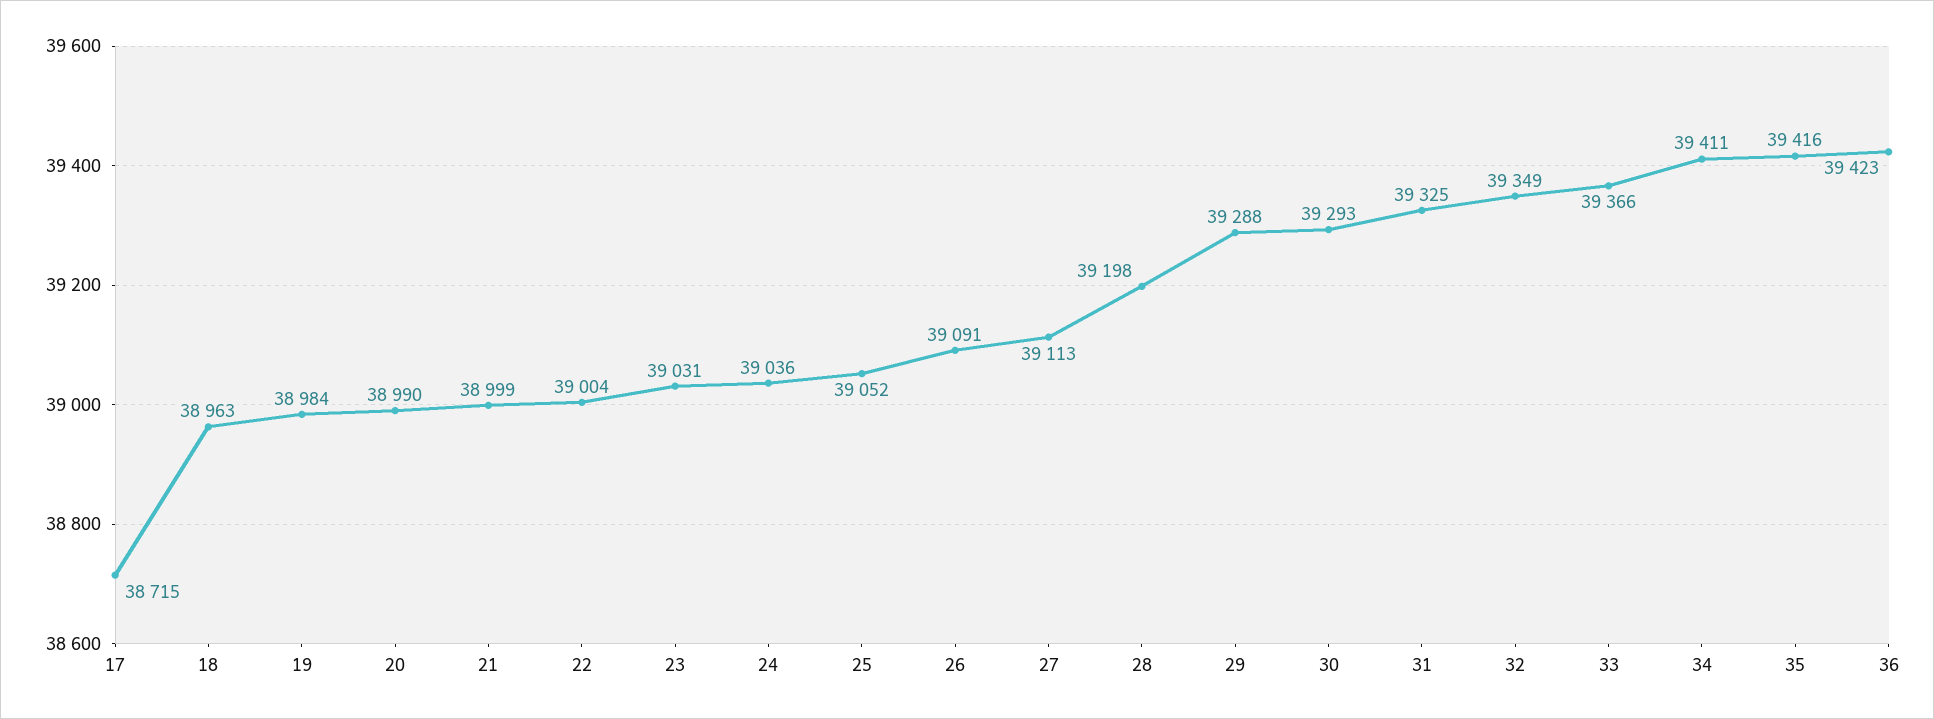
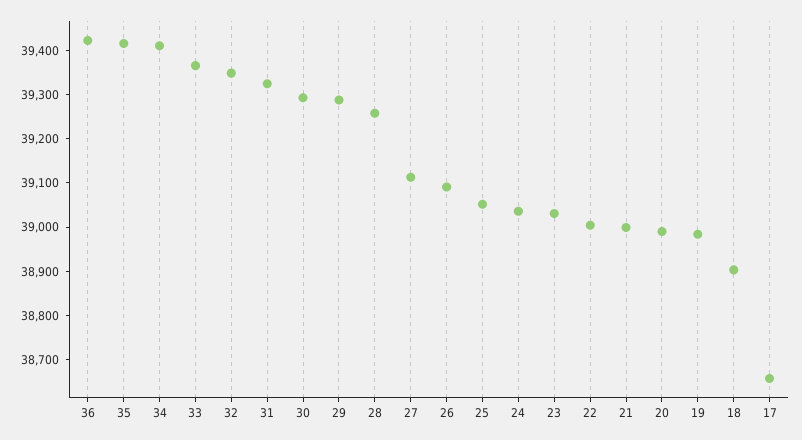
17: 38715 -> 38660
18: 38963 -> 38900
28: 39198 -> 39260

